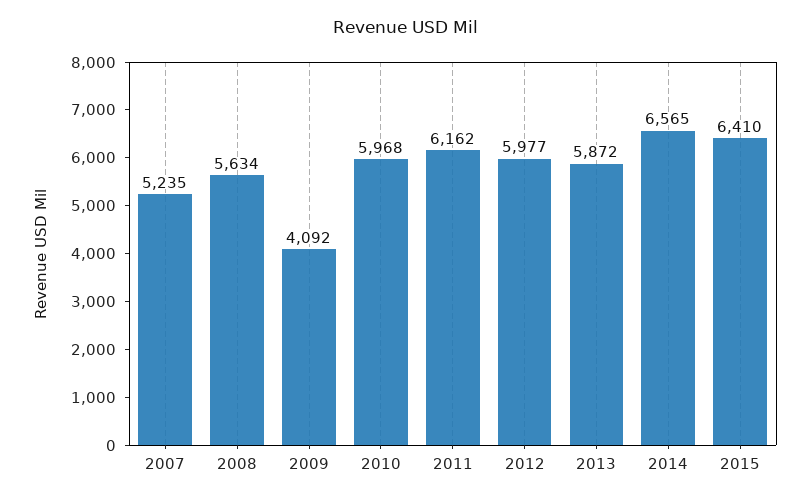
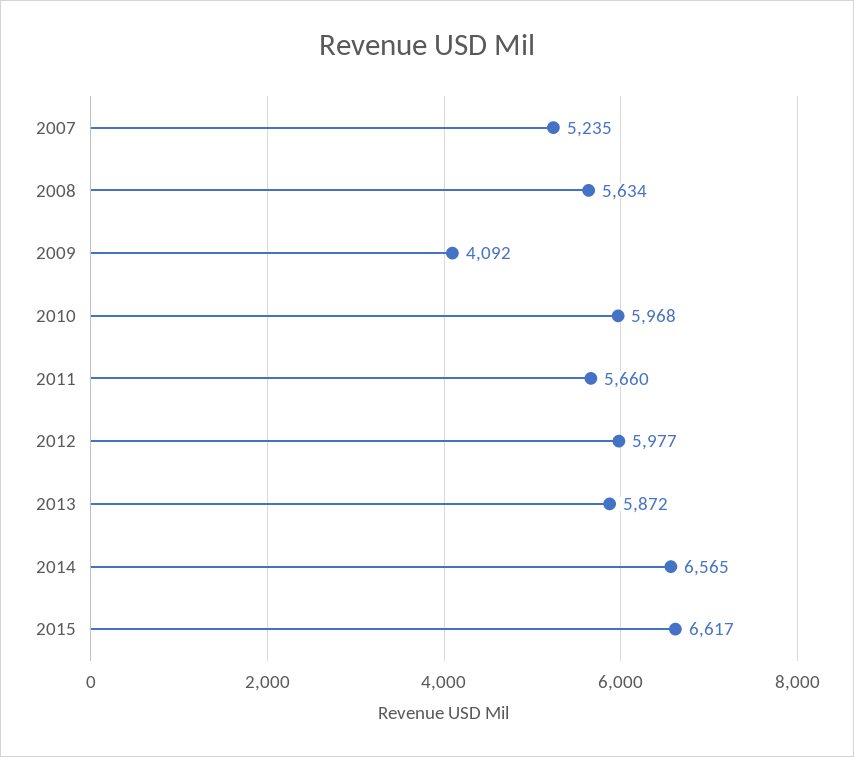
2011: 6162 -> 5660
2015: 6410 -> 6617

